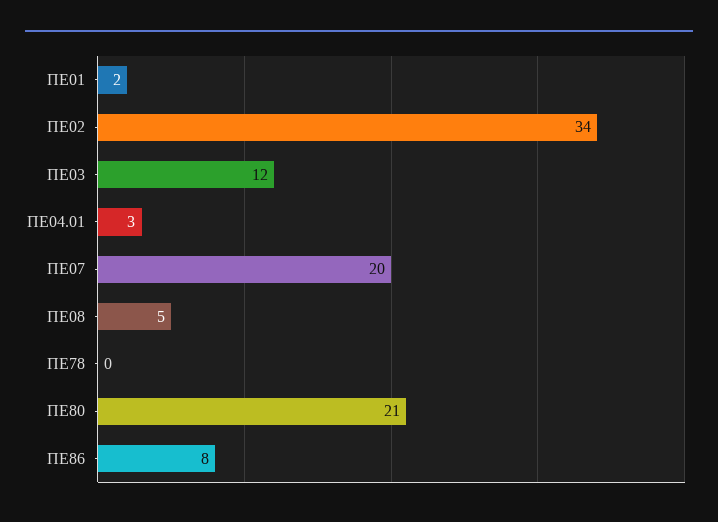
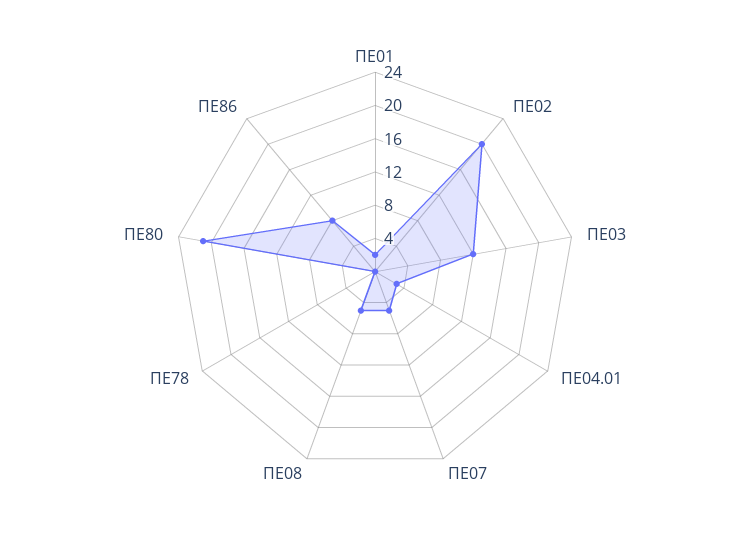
ΠΕ02: 34 -> 20
ΠΕ07: 20 -> 5

